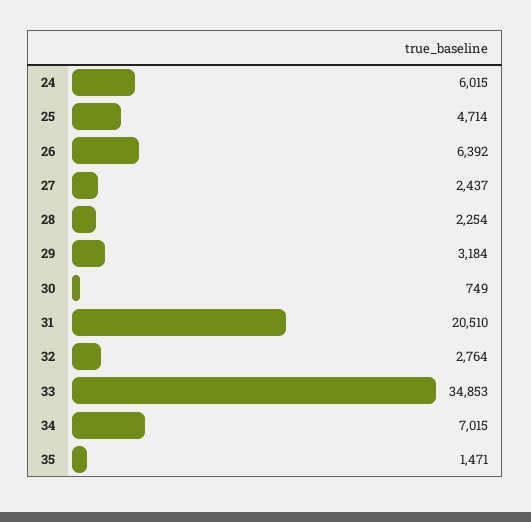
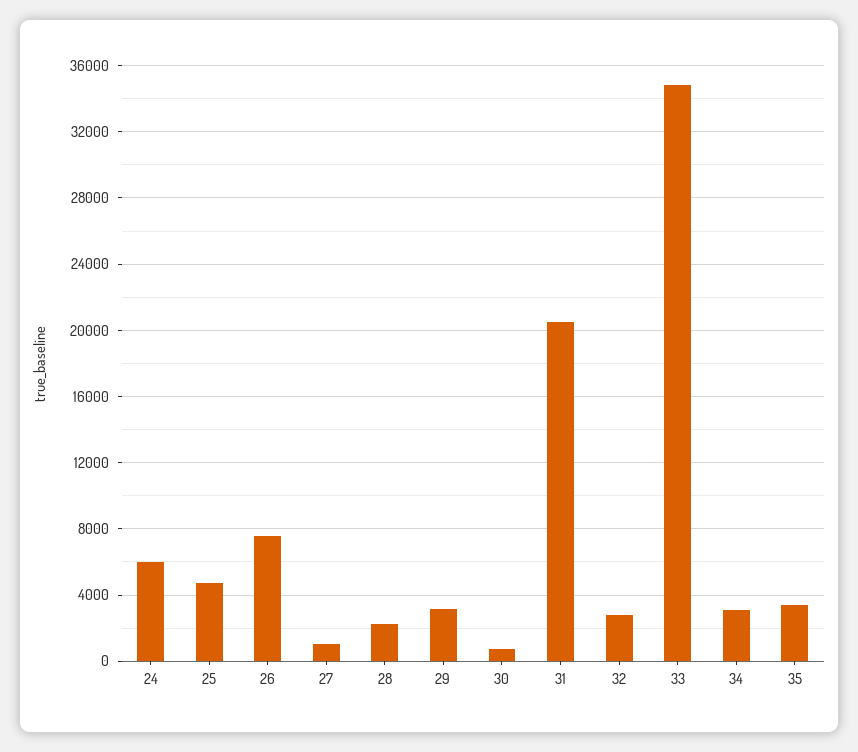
26: 6392 -> 7500
27: 2437 -> 1000
34: 7015 -> 3000
35: 1471 -> 3500

